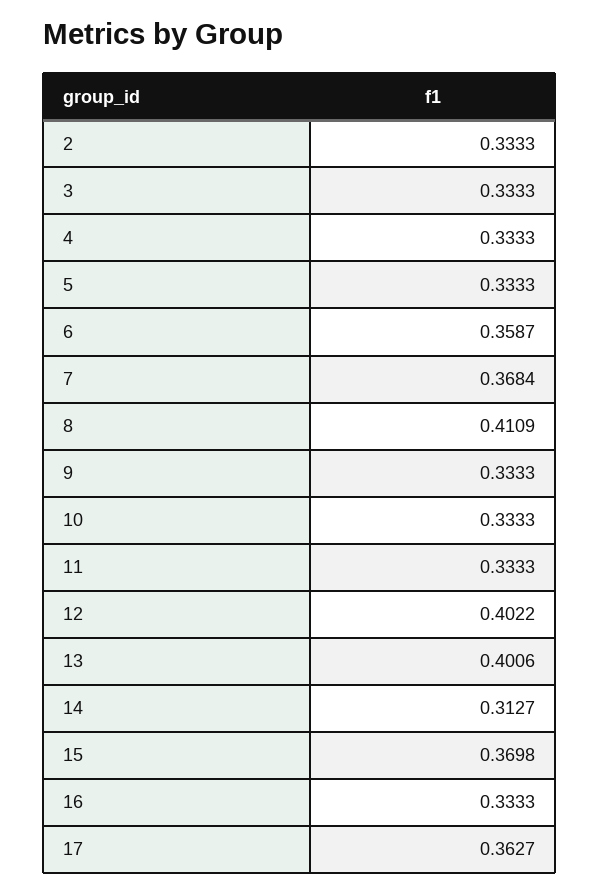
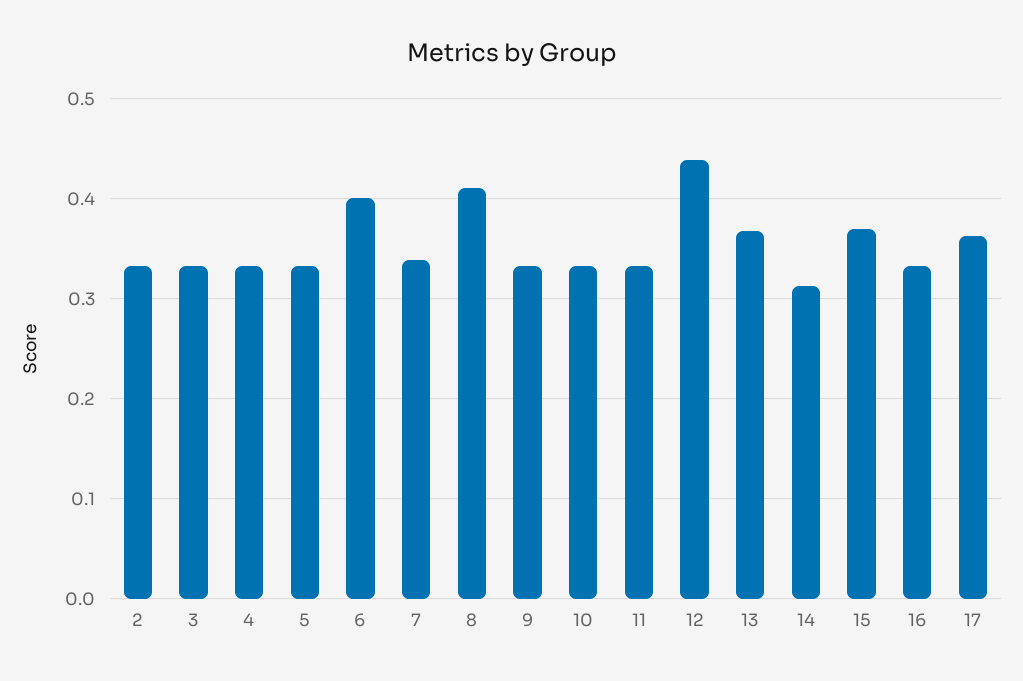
6: 0.3587 -> 0.4
7: 0.3684 -> 0.34
12: 0.4022 -> 0.44
13: 0.4006 -> 0.37

